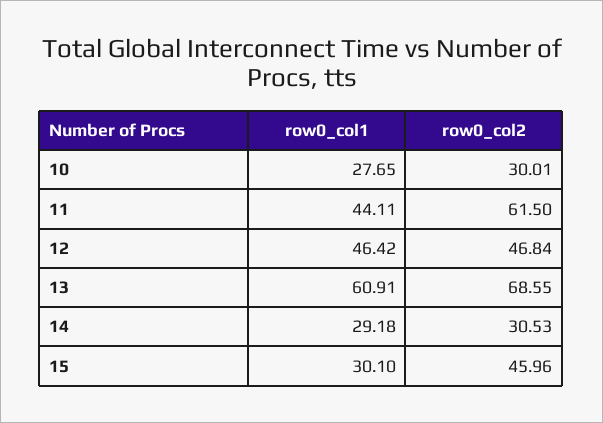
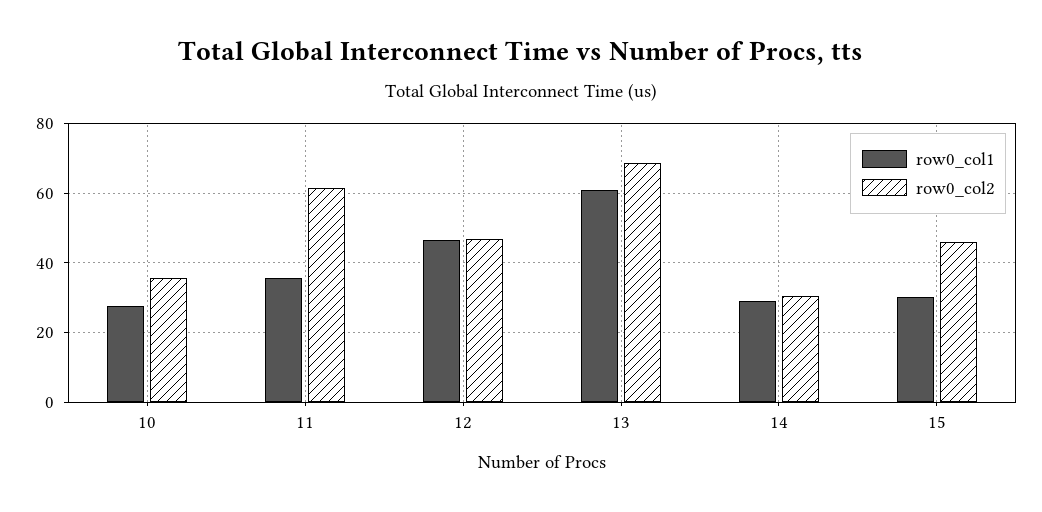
row0_col2, 10: 30.01 -> 36
row0_col1, 11: 44.11 -> 36

